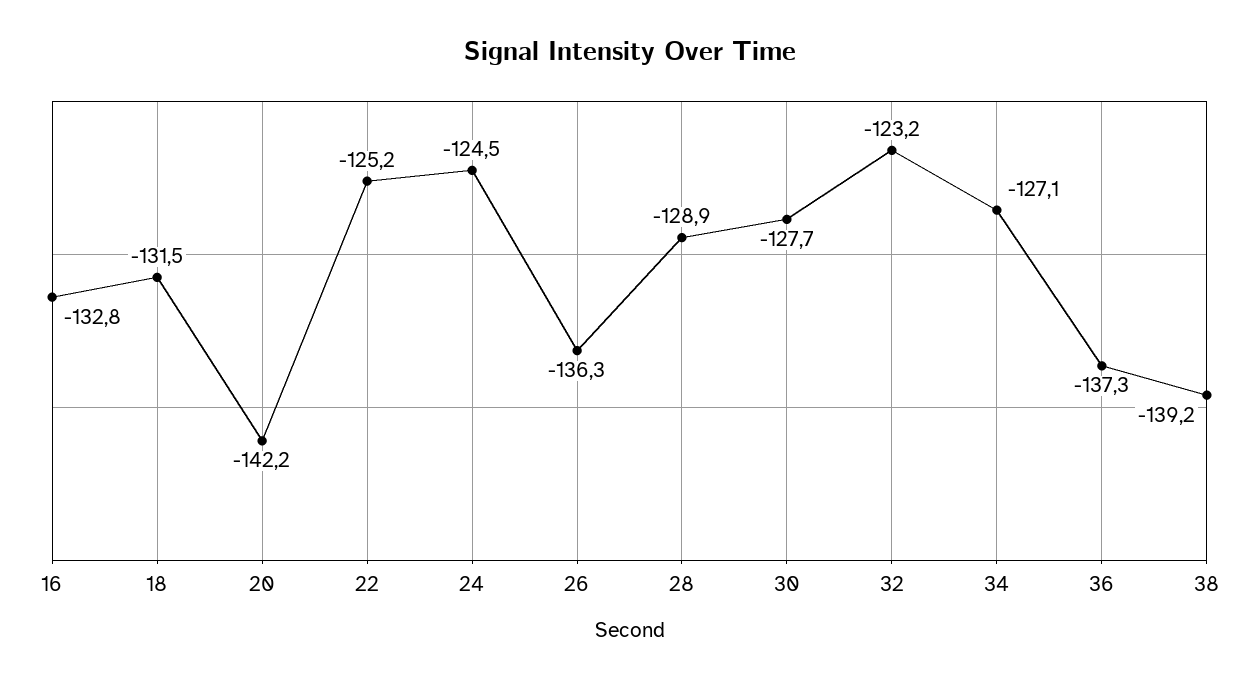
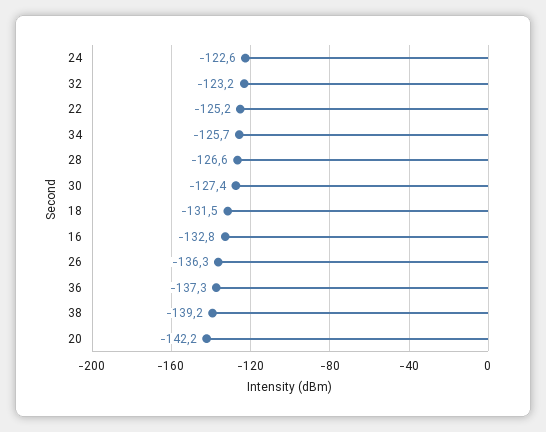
24: -124.5 -> -122.6
28: -128.9 -> -126.6
30: -127.7 -> -127.4
34: -127.1 -> -125.7

